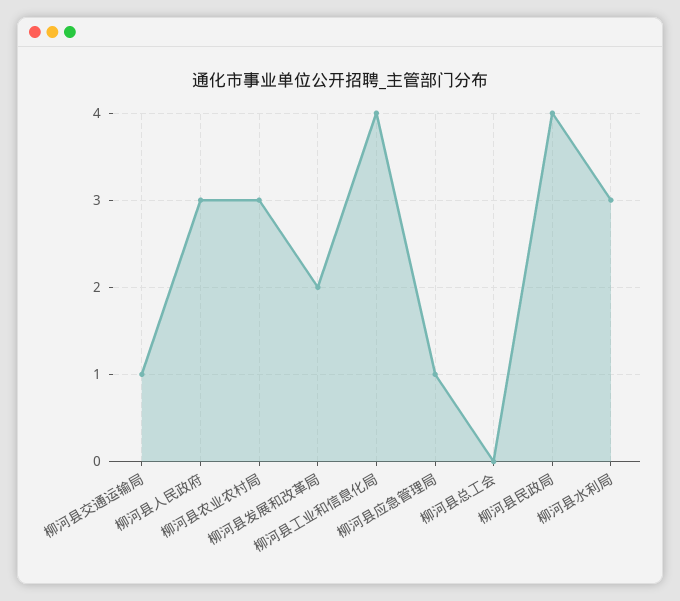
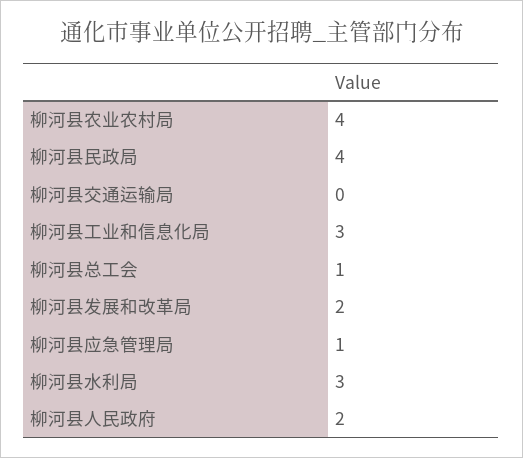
柳河县交通运输局: 1 -> 0
柳河县人民政府: 3 -> 2
柳河县农业农村局: 3 -> 4
柳河县工业和信息化局: 4 -> 3
柳河县总工会: 0 -> 1

